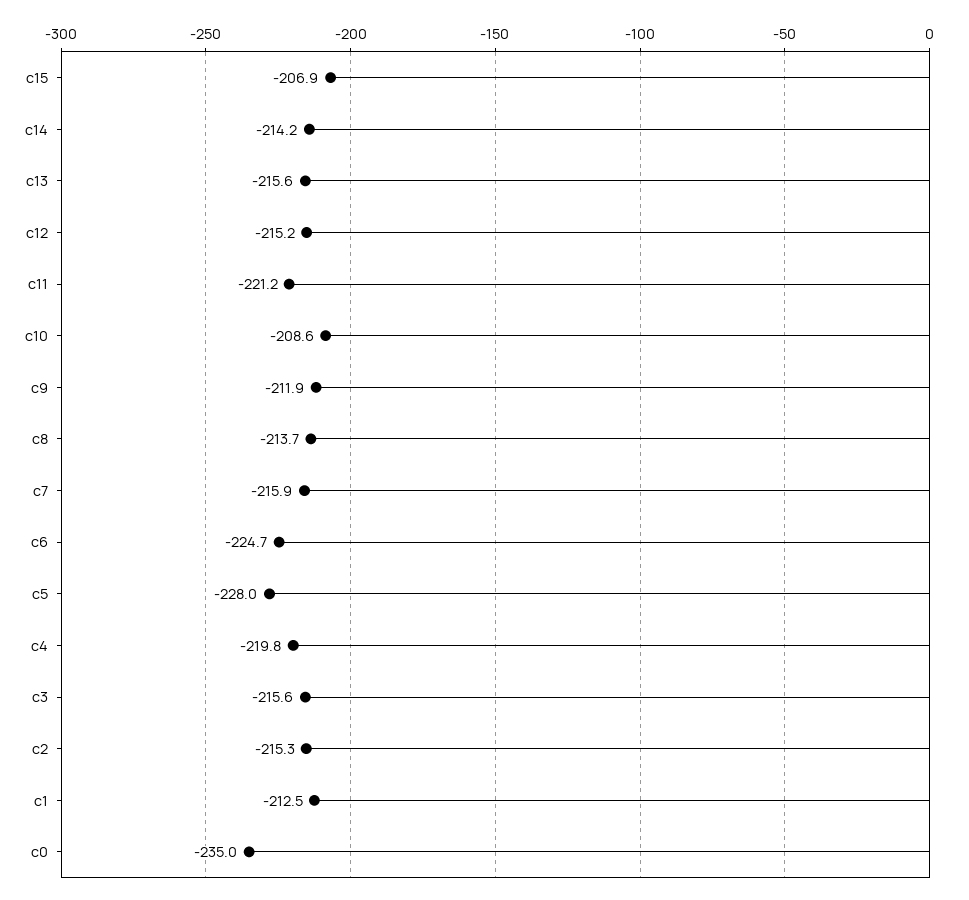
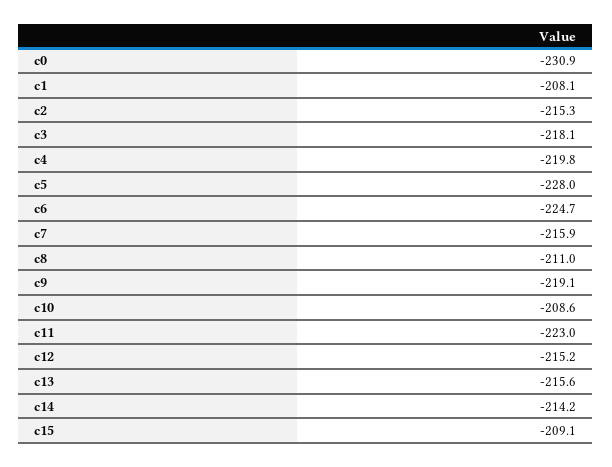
c15: -206.9 -> -209.1
c11: -221.2 -> -223
c9: -211.9 -> -219.1
c8: -213.7 -> -211
c3: -215.6 -> -218.1
c1: -212.5 -> -208.1
c0: -235 -> -230.9

